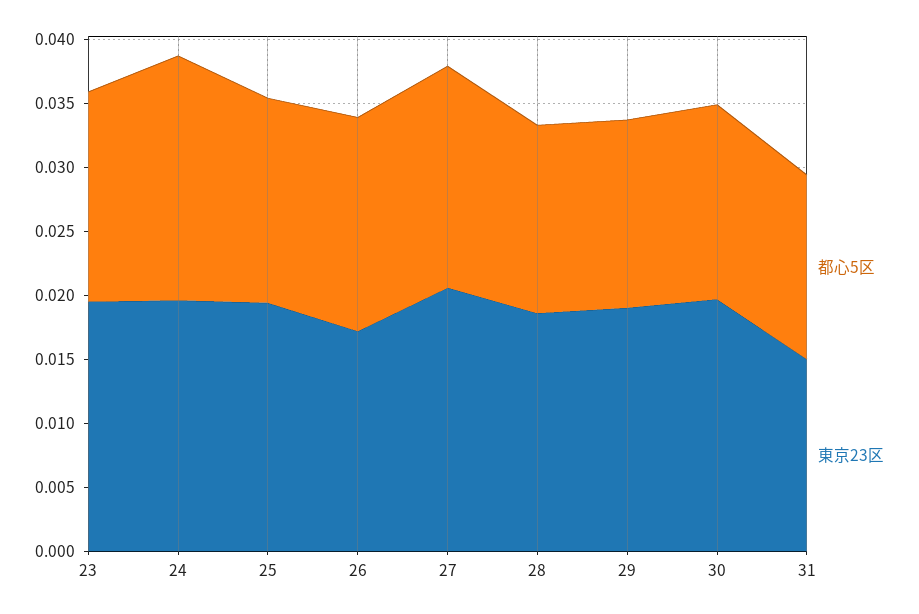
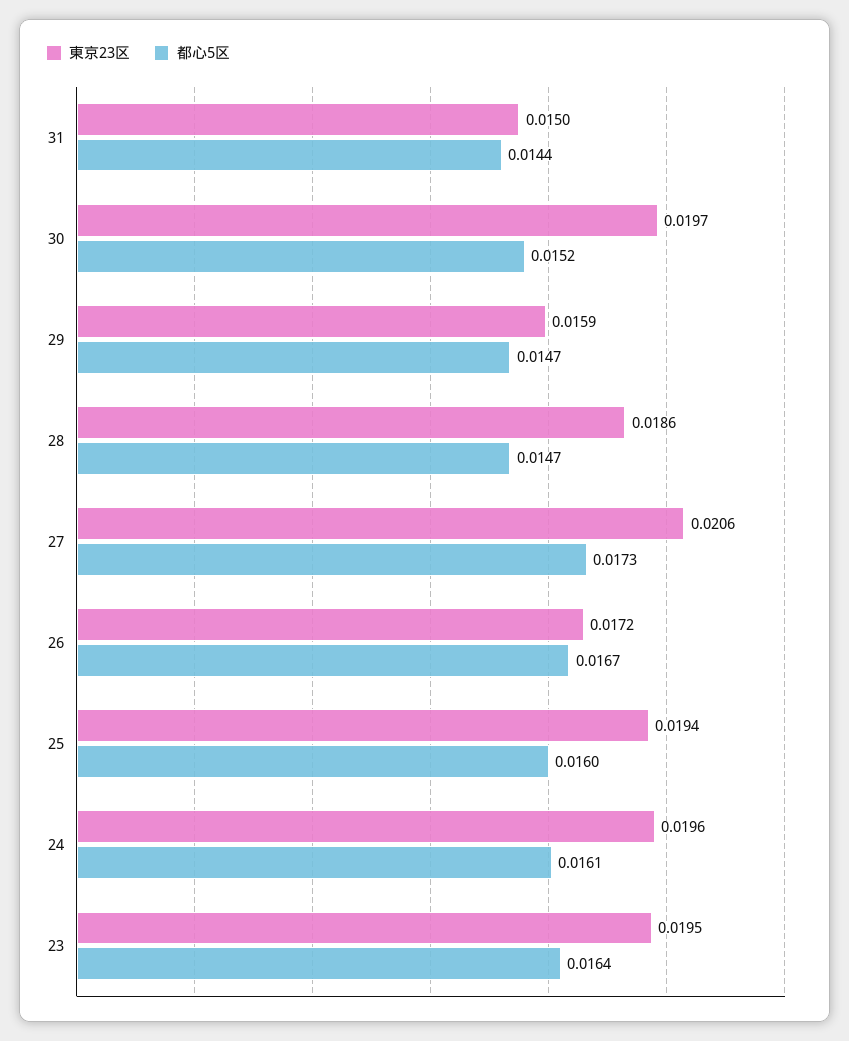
都心5区, 24: 0.019 -> 0.0161
東京23区, 29: 0.019 -> 0.0159

